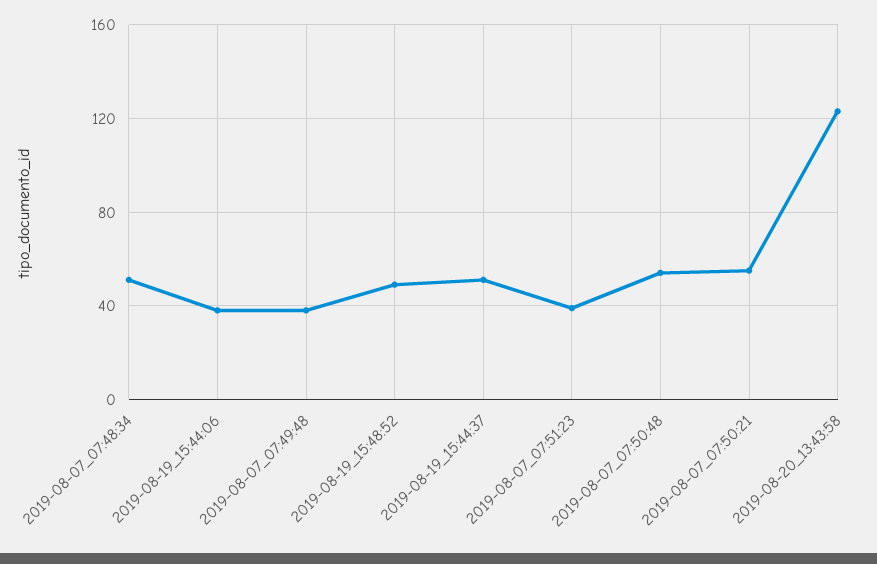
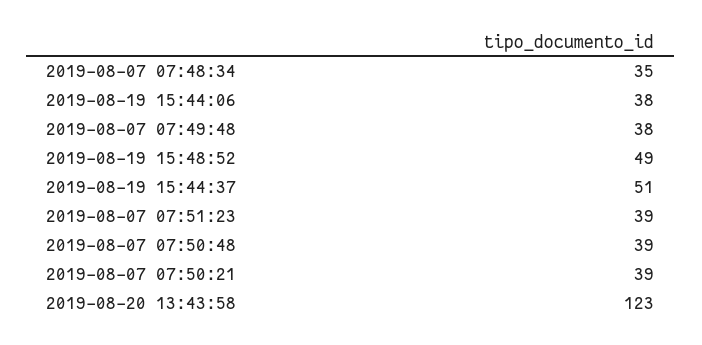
2019-08-07_07:48:34: 50 -> 35
2019-08-07_07:50:48: 55 -> 39
2019-08-07_07:50:21: 55 -> 39

